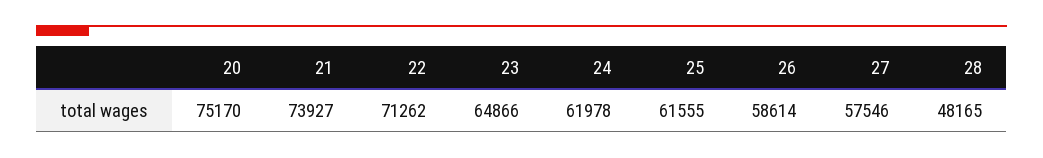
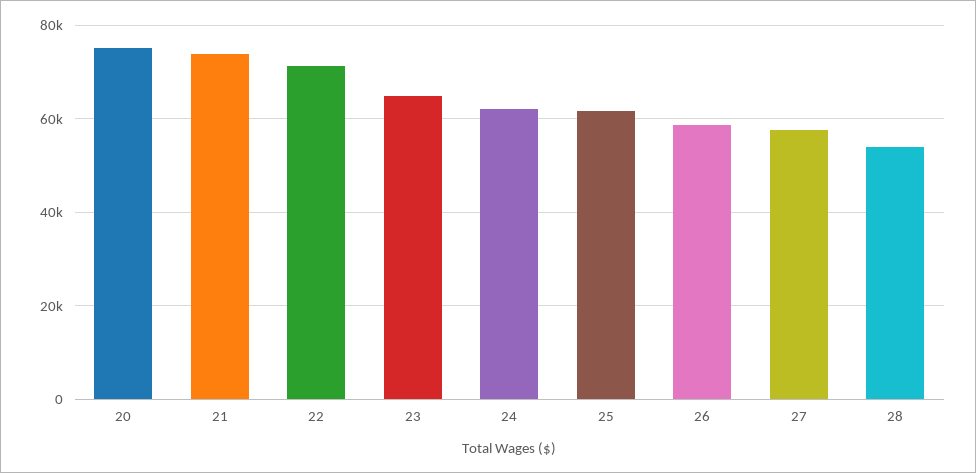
28: 48165 -> 54000

